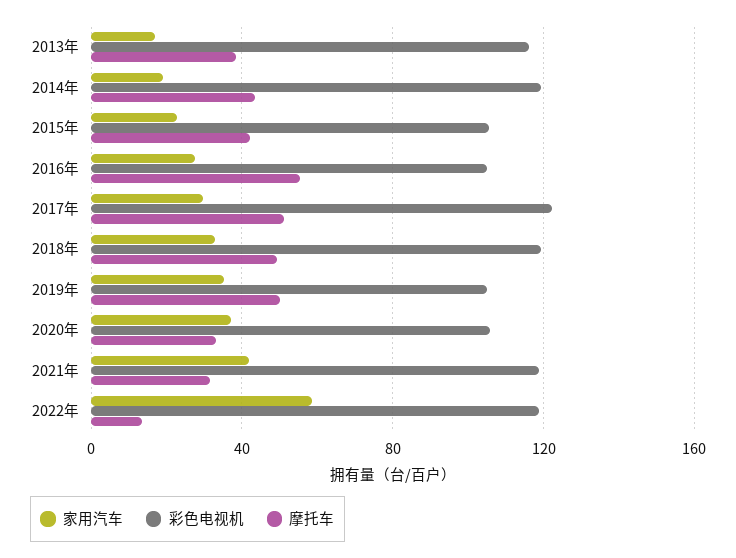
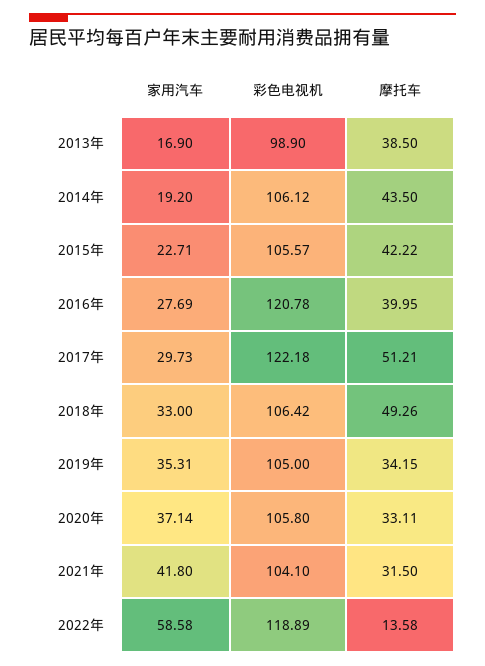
彩色电视机, 2013年: 115 -> 98.9
彩色电视机, 2014年: 120 -> 106.12
彩色电视机, 2016年: 105 -> 120.78
摩托车, 2016年: 55 -> 39.95
彩色电视机, 2018年: 120 -> 106.42
摩托车, 2019年: 50 -> 34.15
彩色电视机, 2021年: 120 -> 104.1

